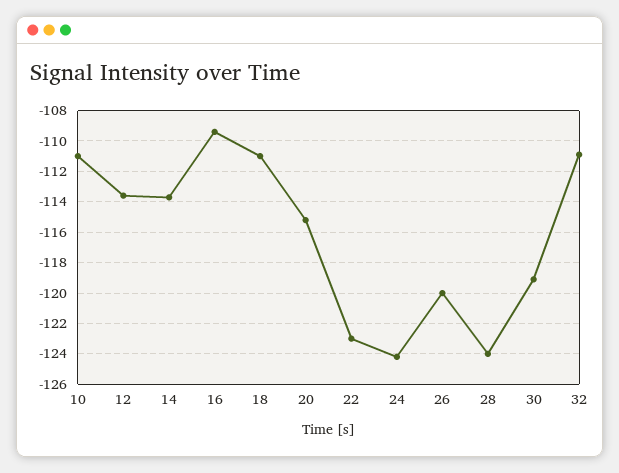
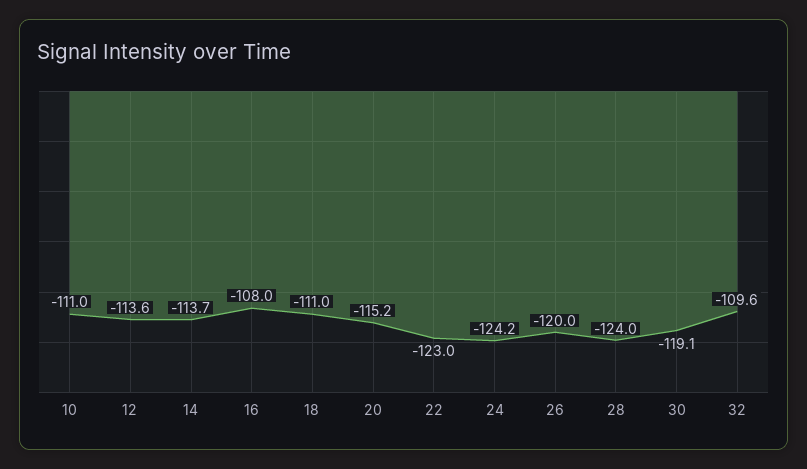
16: -109.5 -> -108
32: -111 -> -109.6

